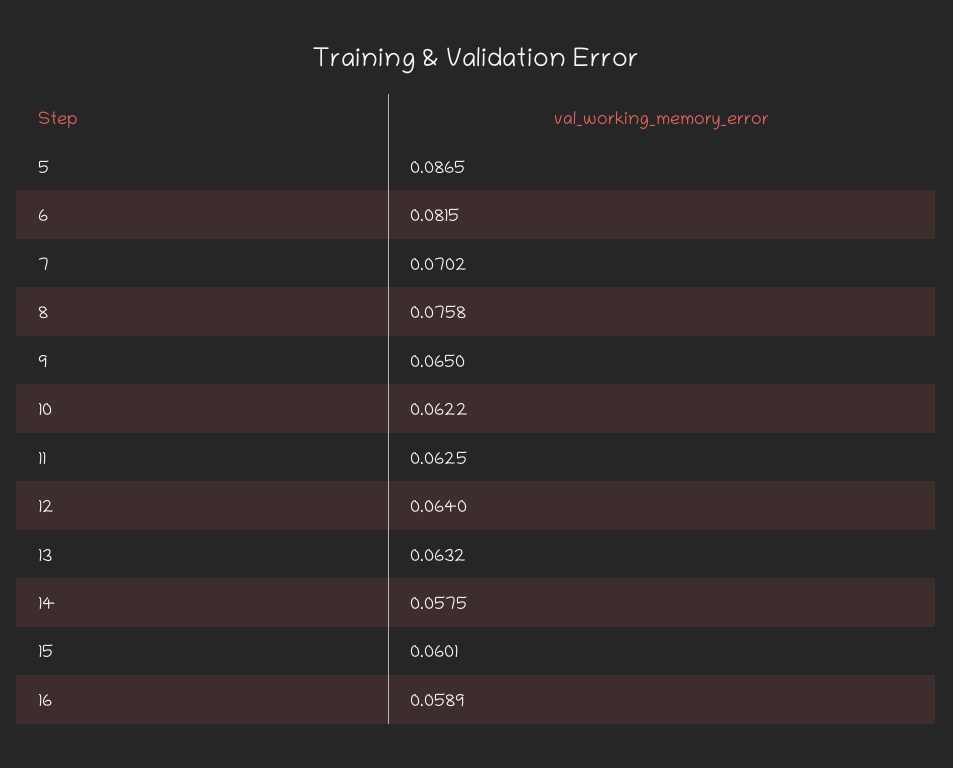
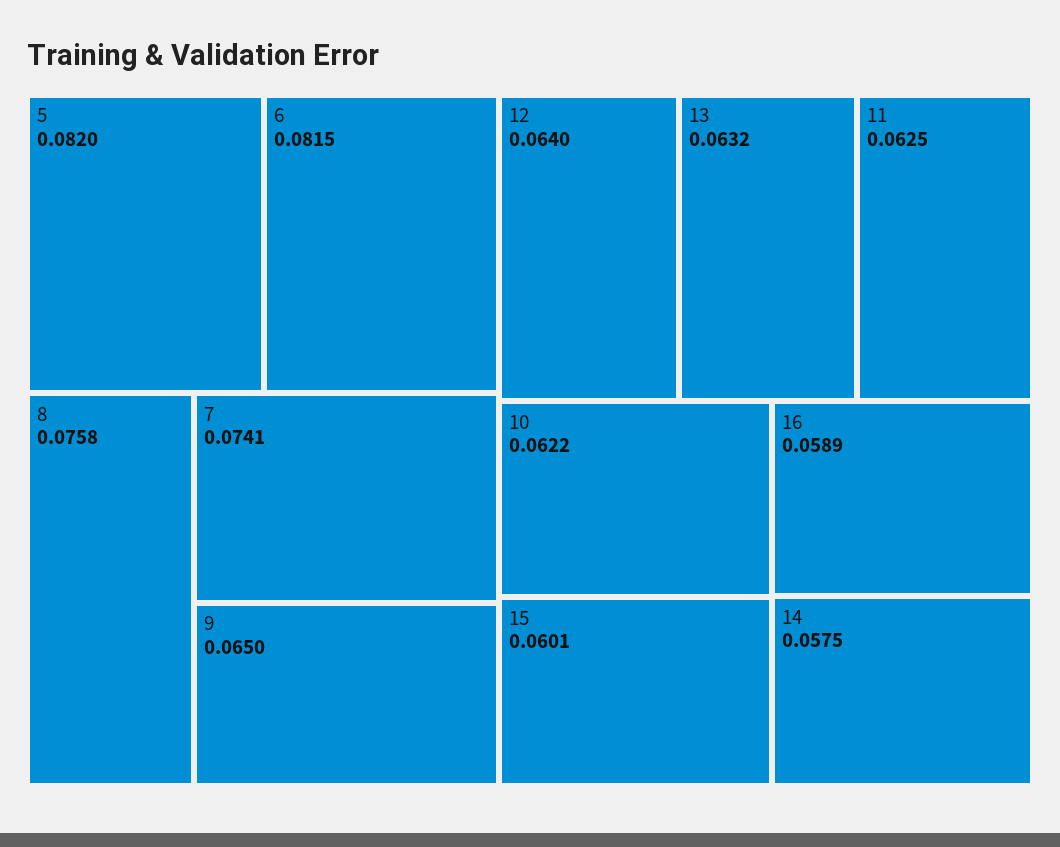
5: 0.0865 -> 0.082
7: 0.0702 -> 0.0741

